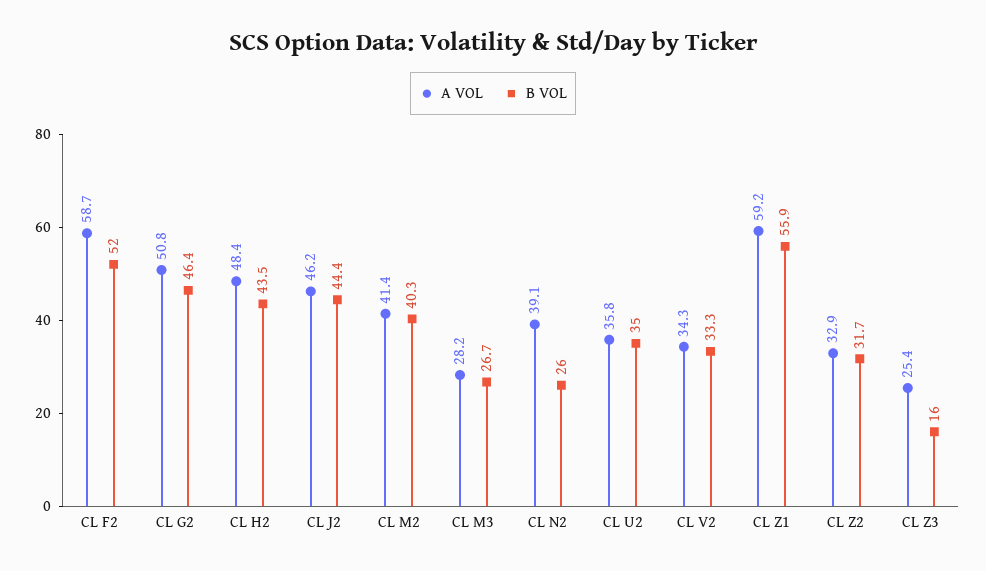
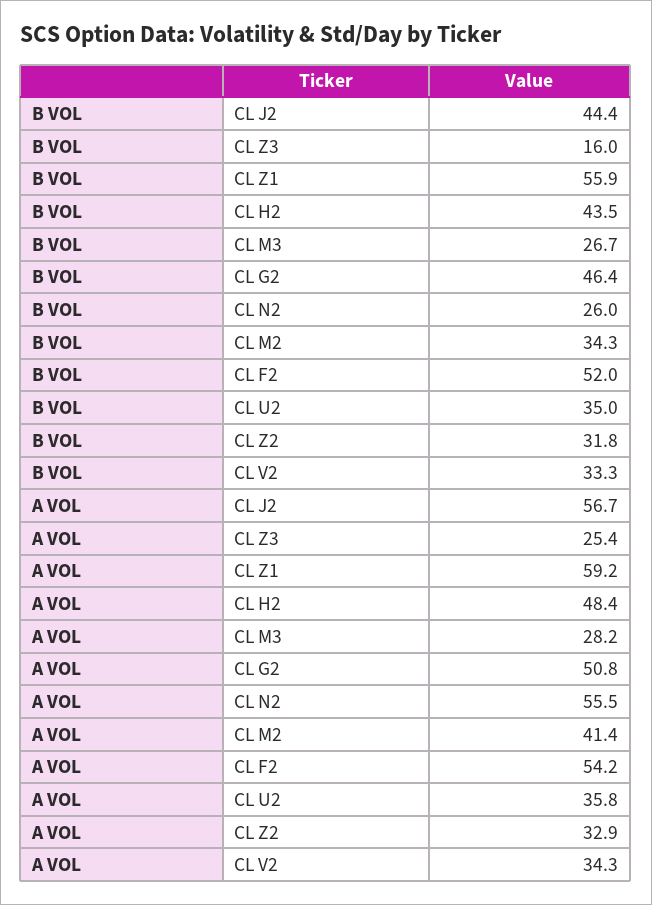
A VOL, CL F2: 58.7 -> 54.2
A VOL, CL J2: 46.2 -> 56.7
B VOL, CL M2: 40.3 -> 34.3
A VOL, CL N2: 39.1 -> 55.5
B VOL, CL Z2: 31.7 -> 31.8

